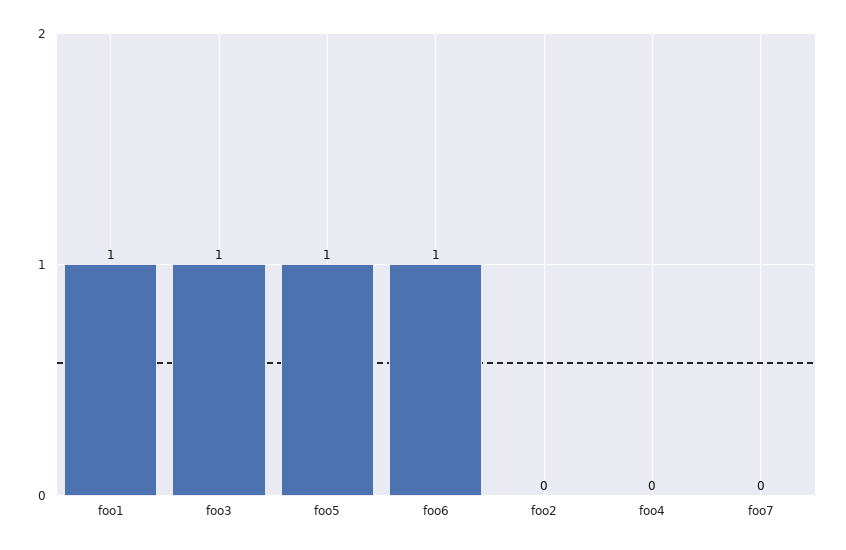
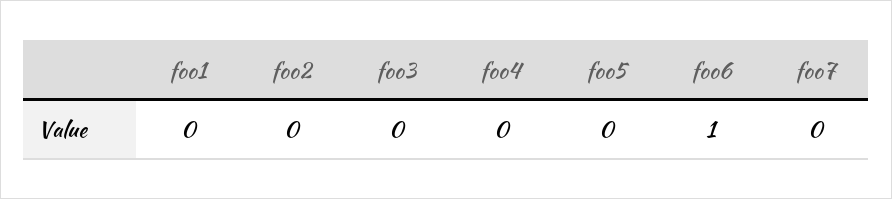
foo1: 1 -> 0
foo3: 1 -> 0
foo5: 1 -> 0

